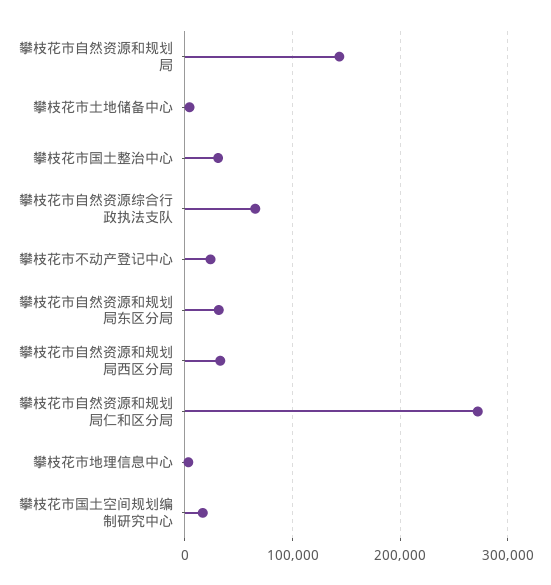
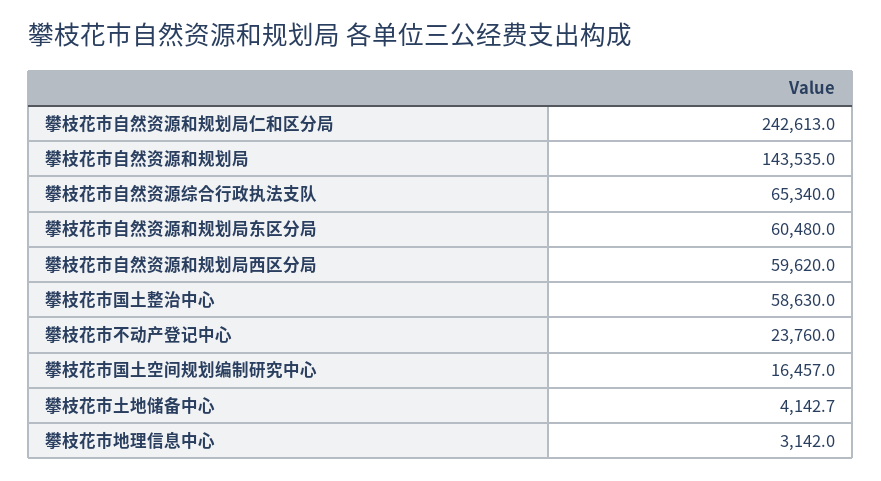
攀枝花市国土整治中心: 30000 -> 58630
攀枝花市自然资源和规划局东区分局: 30000 -> 60480
攀枝花市自然资源和规划局西区分局: 30000 -> 59620
攀枝花市自然资源和规划局仁和区分局: 270000 -> 242613

